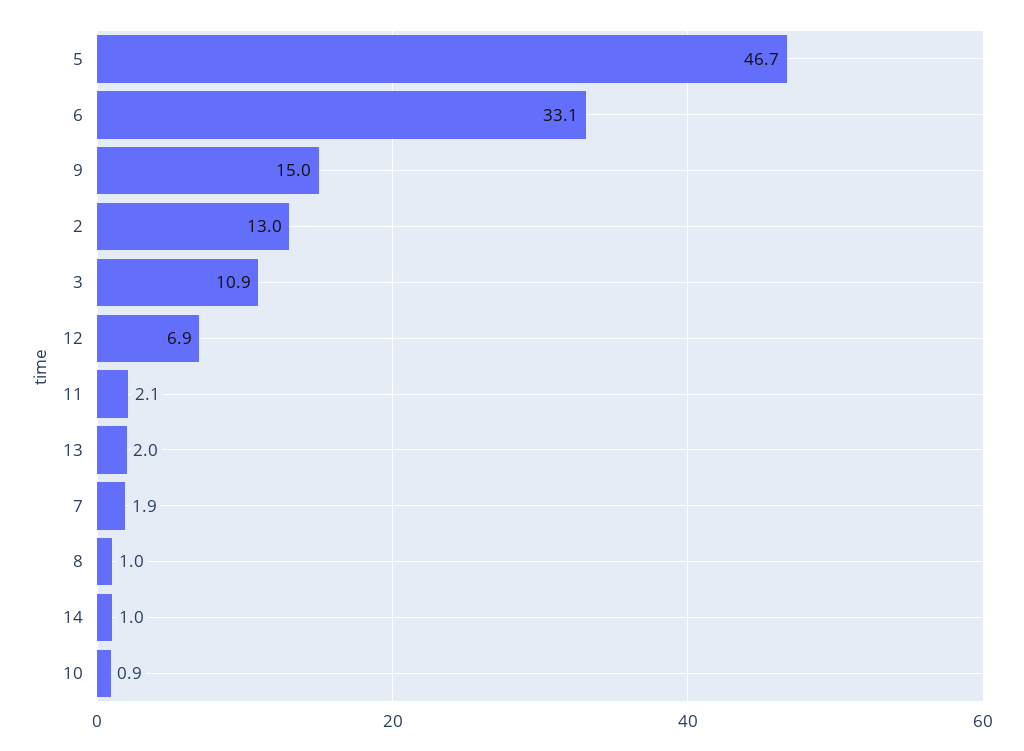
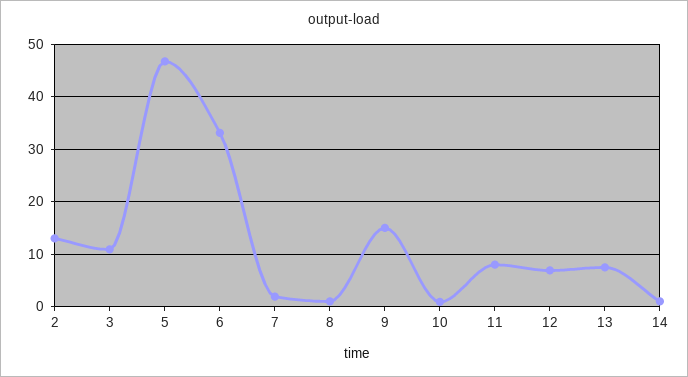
11: 2.1 -> 8
13: 2 -> 8

